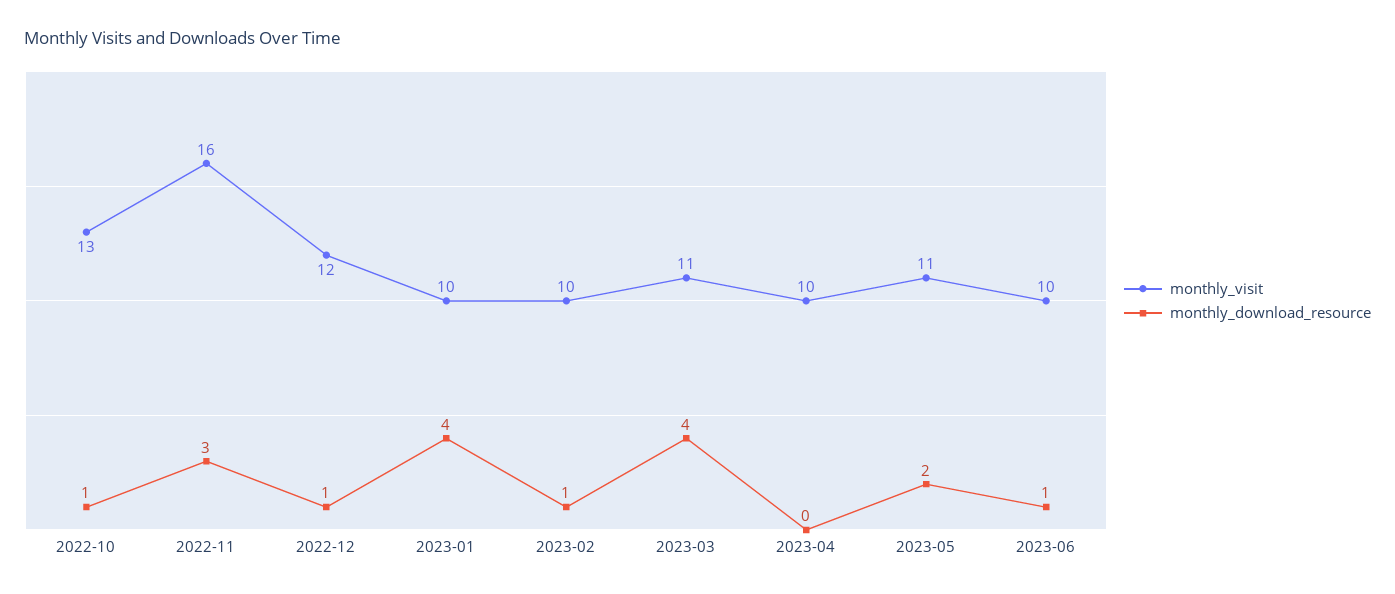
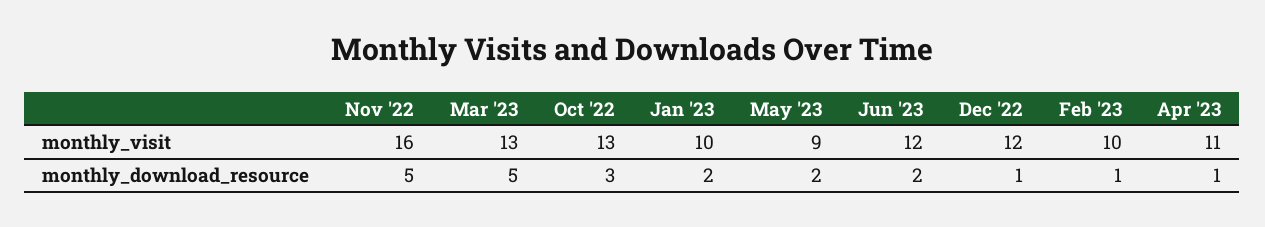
monthly_download_resource, 2022-10: 1 -> 3
monthly_download_resource, 2022-11: 3 -> 5
monthly_download_resource, 2023-01: 4 -> 2
monthly_visit, 2023-03: 11 -> 13
monthly_download_resource, 2023-03: 4 -> 5
monthly_visit, 2023-04: 10 -> 11
monthly_download_resource, 2023-04: 0 -> 1
monthly_visit, 2023-05: 11 -> 9
monthly_visit, 2023-06: 10 -> 12
monthly_download_resource, 2023-06: 1 -> 2

